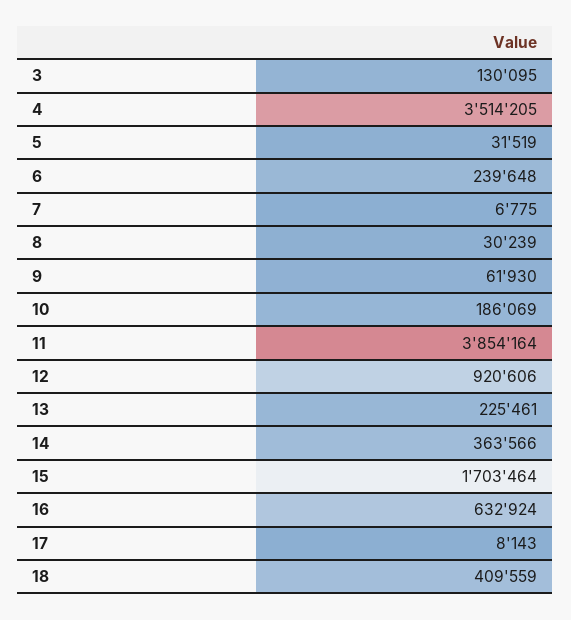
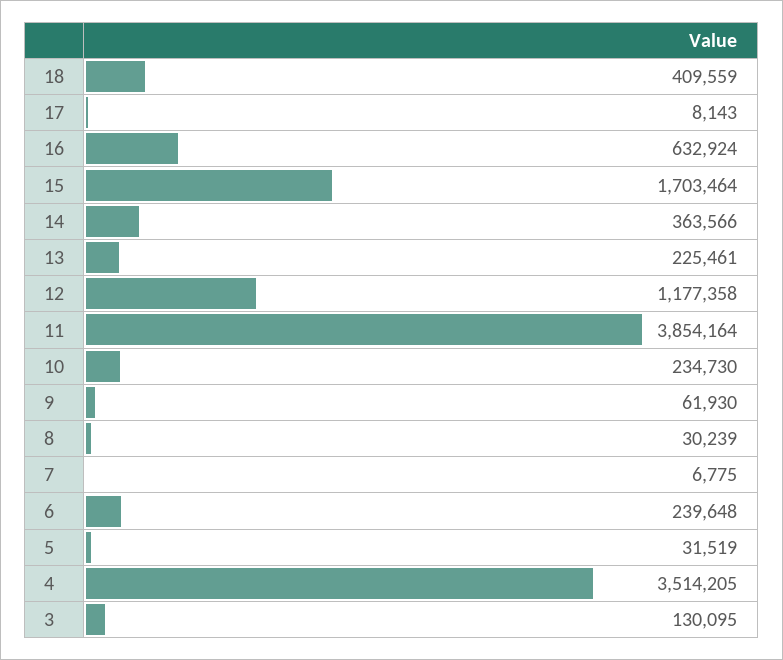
10: 186069 -> 234730
12: 920606 -> 1177358

